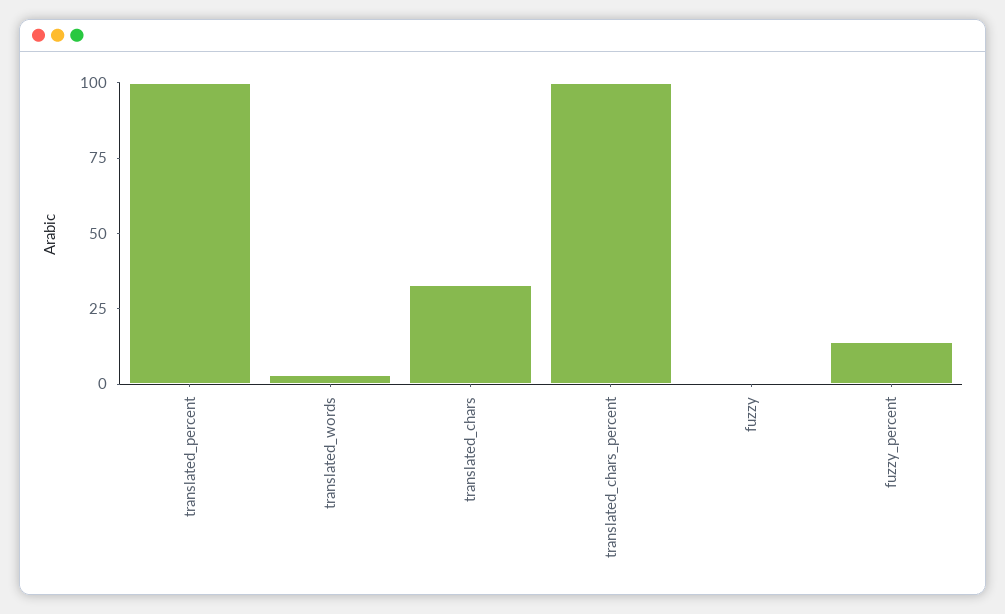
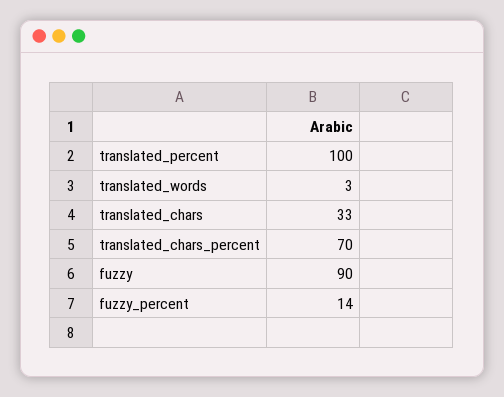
translated_chars_percent: 100 -> 70
fuzzy: 0 -> 90

